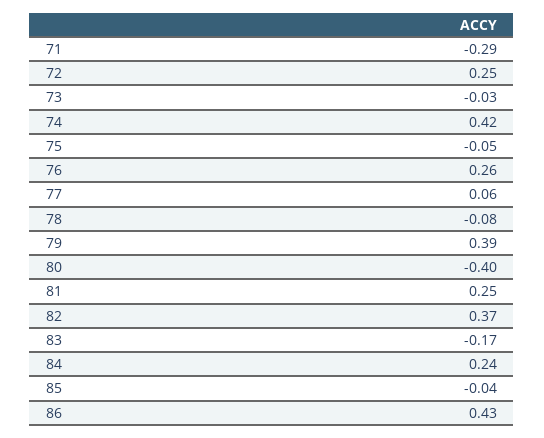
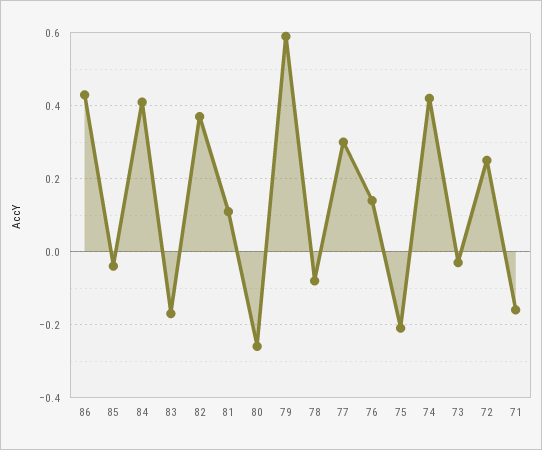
71: -0.29 -> -0.15
75: -0.05 -> -0.2
76: 0.26 -> 0.15
77: 0.06 -> 0.3
79: 0.39 -> 0.6
80: -0.4 -> -0.25
81: 0.25 -> 0.1
84: 0.24 -> 0.4

